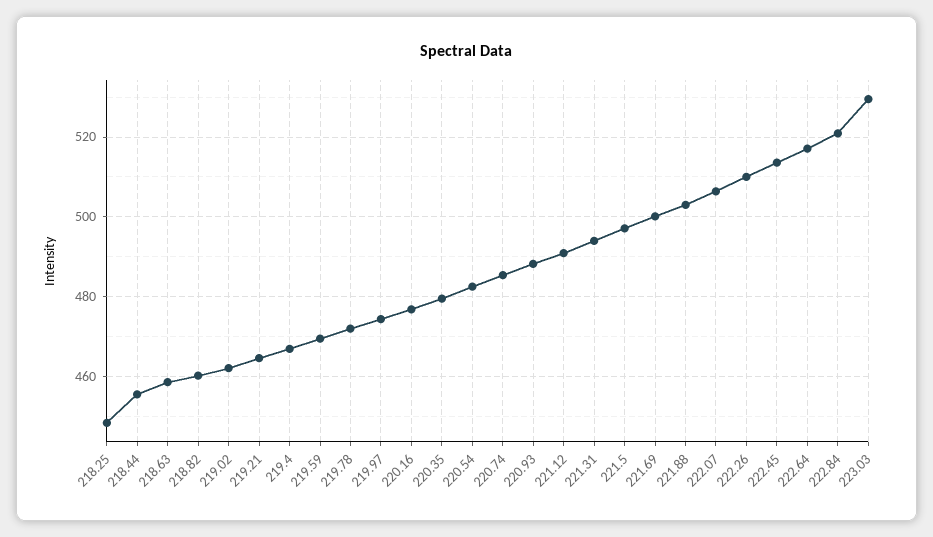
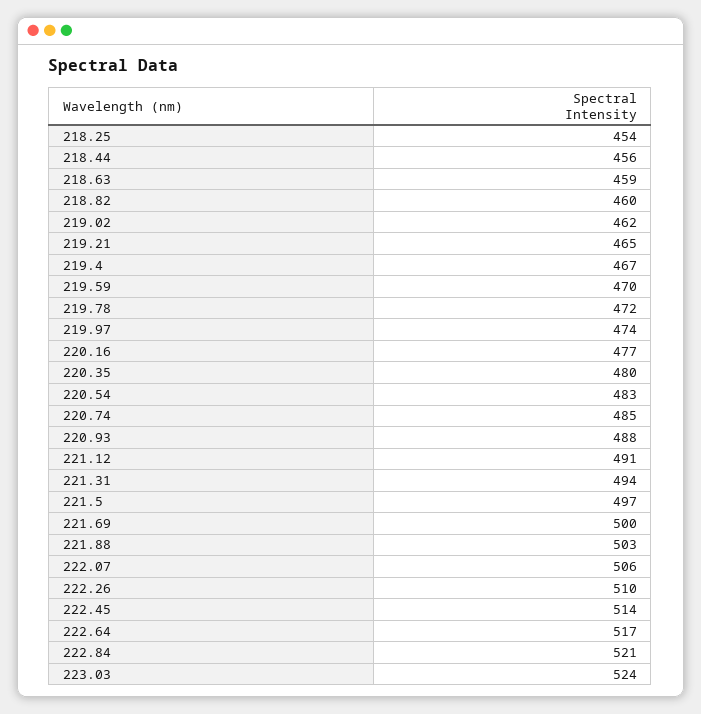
218.25: 448 -> 454
223.03: 530 -> 524

